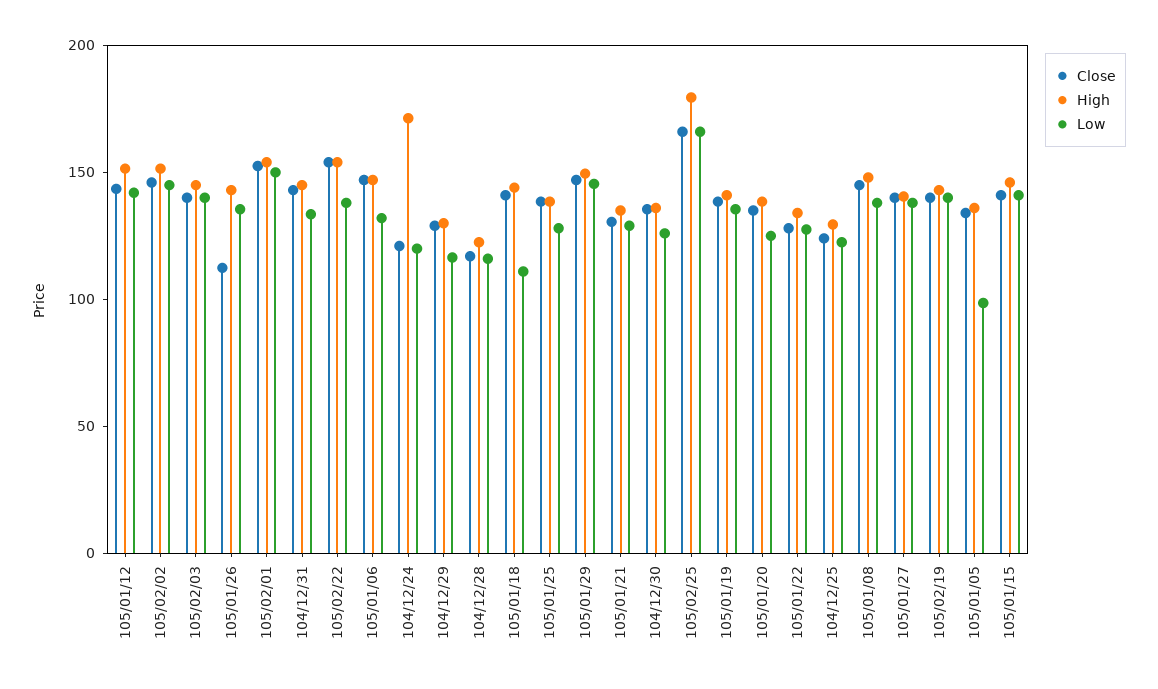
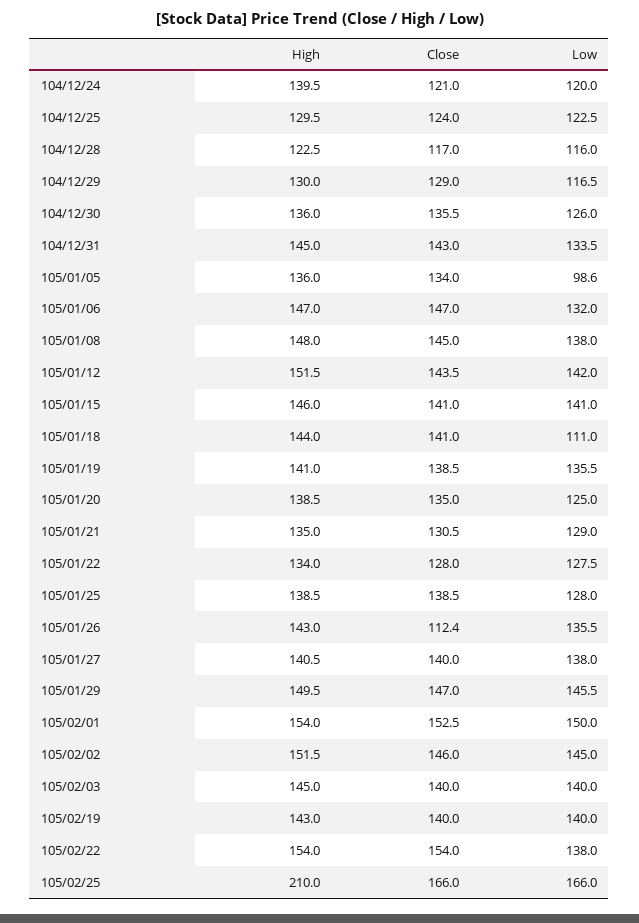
High, 104/12/24: 170 -> 139.5
High, 105/02/25: 180 -> 210

